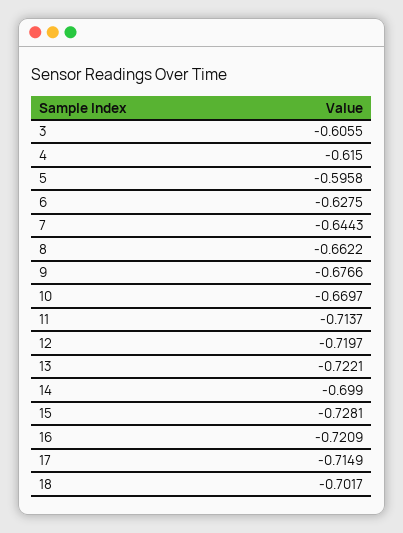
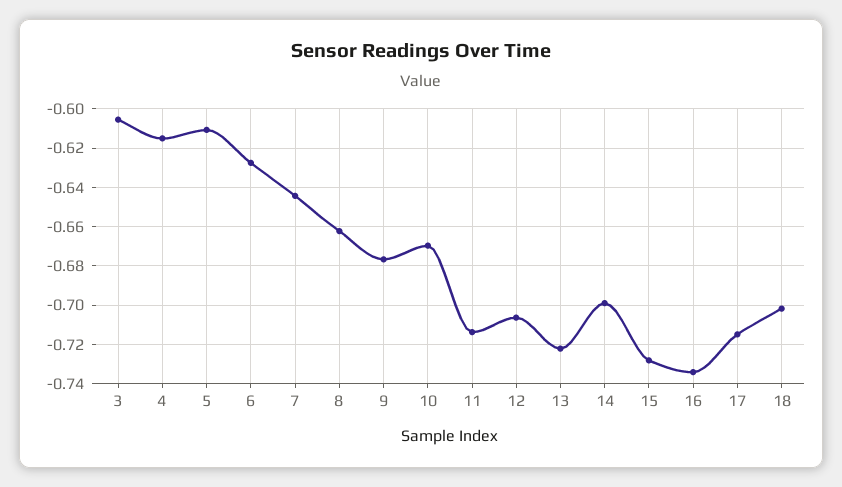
5: -0.5958 -> -0.61
12: -0.7197 -> -0.705
16: -0.7209 -> -0.735

